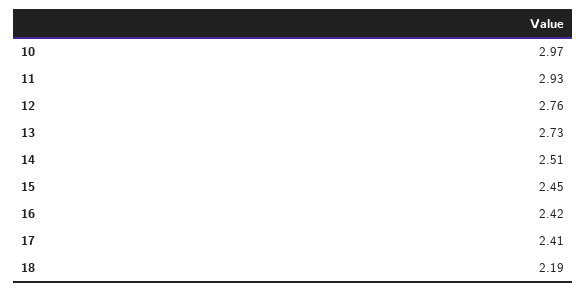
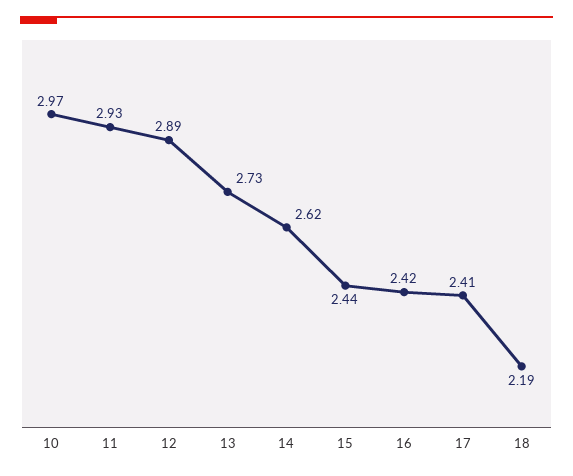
12: 2.76 -> 2.89
14: 2.51 -> 2.62
15: 2.45 -> 2.44

